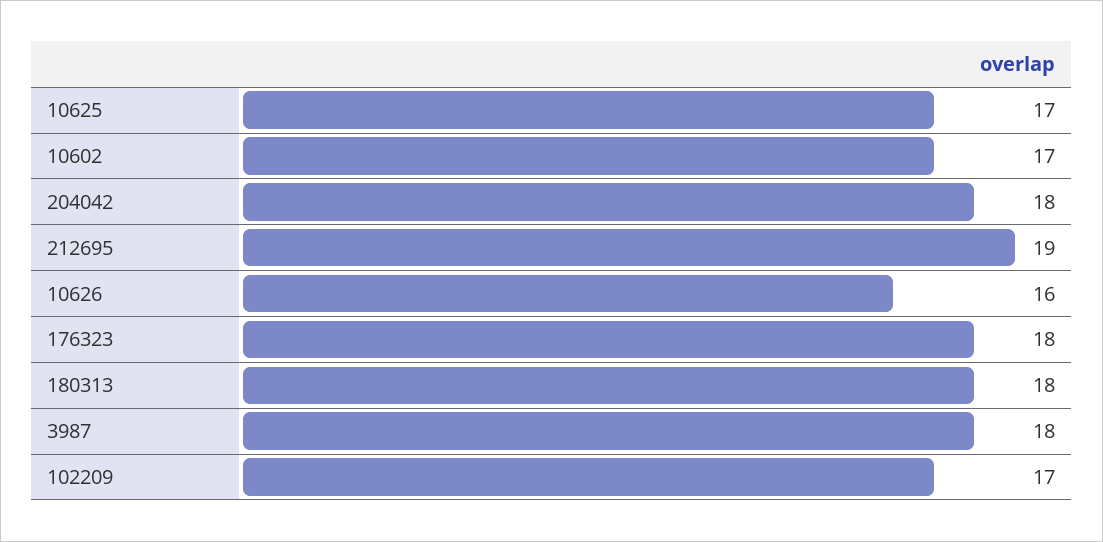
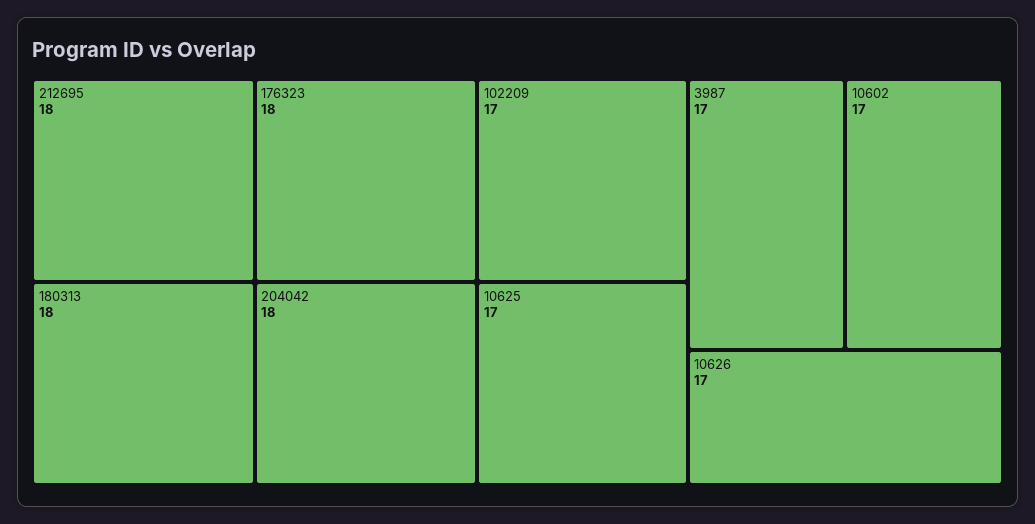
212695: 19 -> 18
10626: 16 -> 17
3987: 18 -> 17

